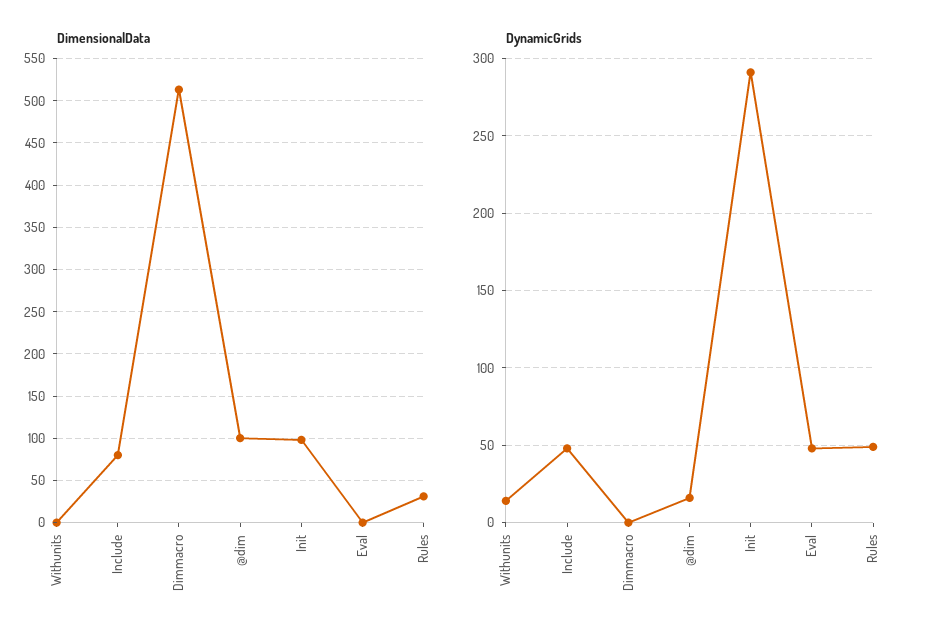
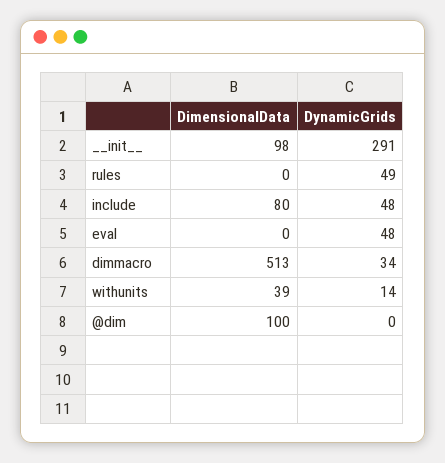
DimensionalData, Withunits: 0 -> 39
DimensionalData, Rules: 30 -> 0
DynamicGrids, Dimmacro: 0 -> 34
DynamicGrids, @dim: 15 -> 0

